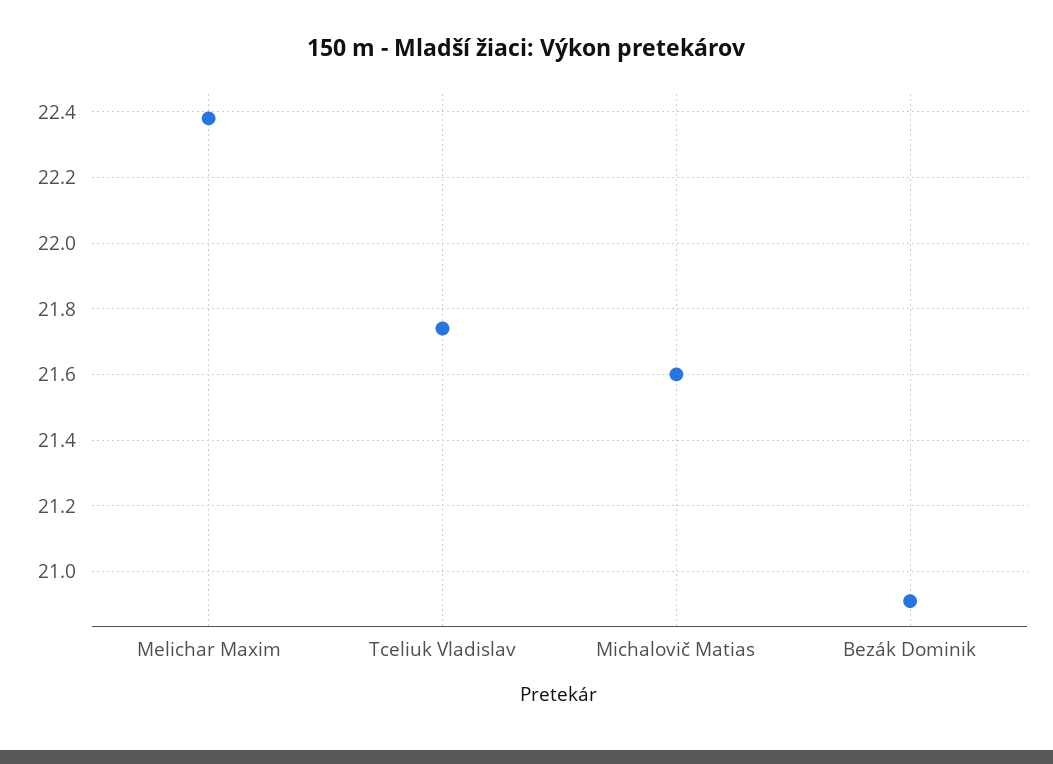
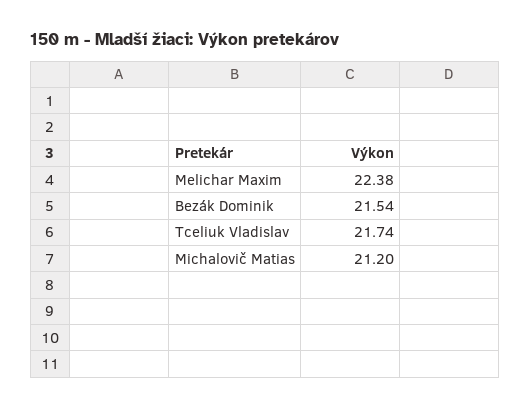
Michalovič Matias: 21.6 -> 21.2
Bezák Dominik: 20.9 -> 21.54

